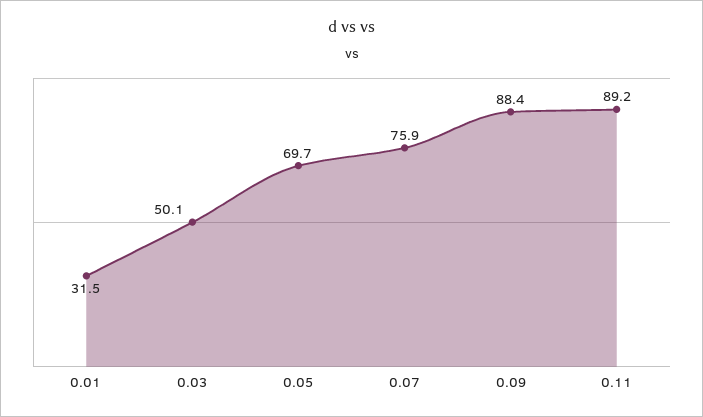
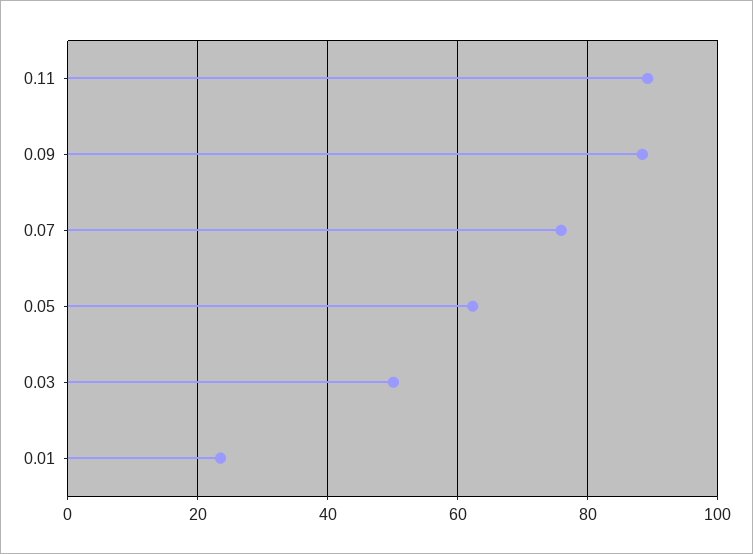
0.01: 31.5 -> 24
0.05: 69.7 -> 62

